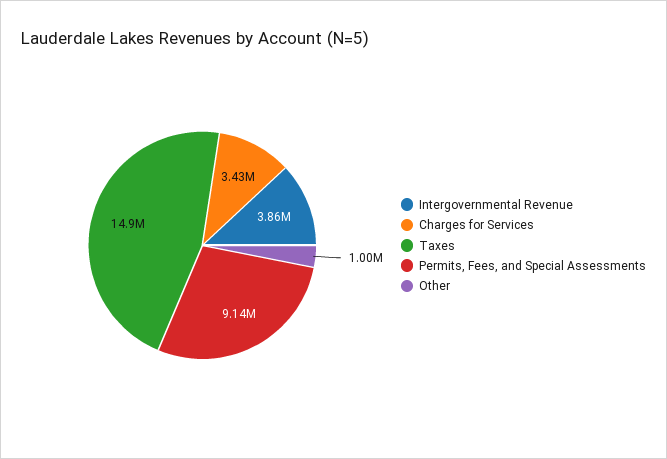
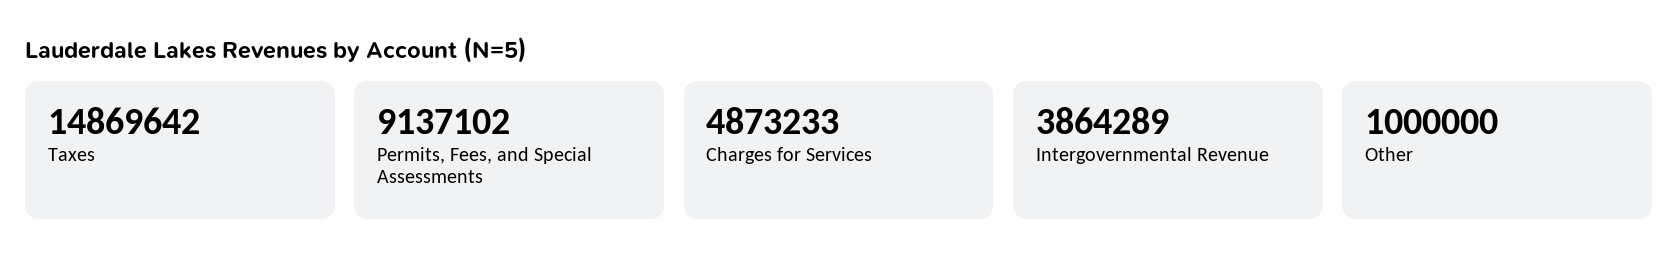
Charges for Services: 3430000 -> 4873233

